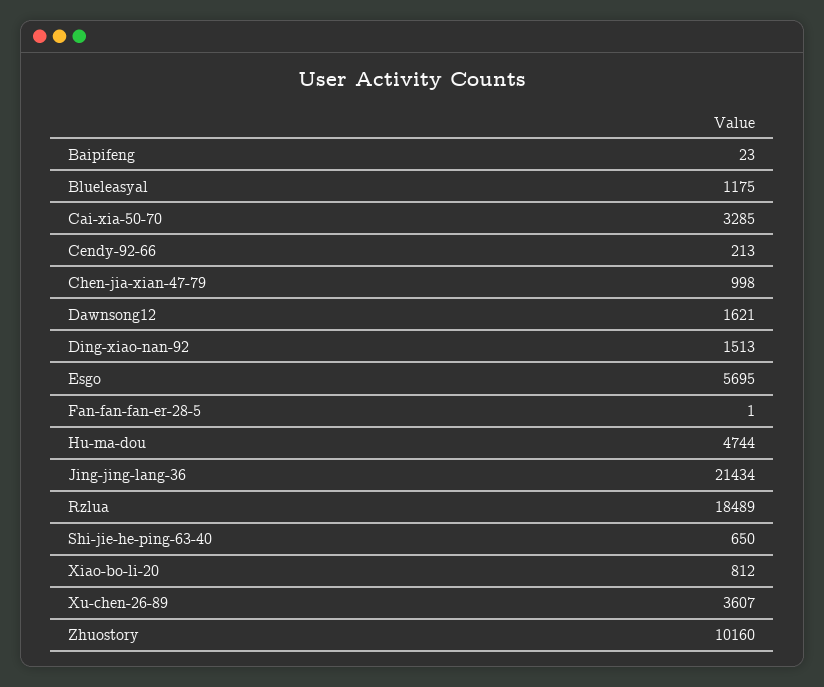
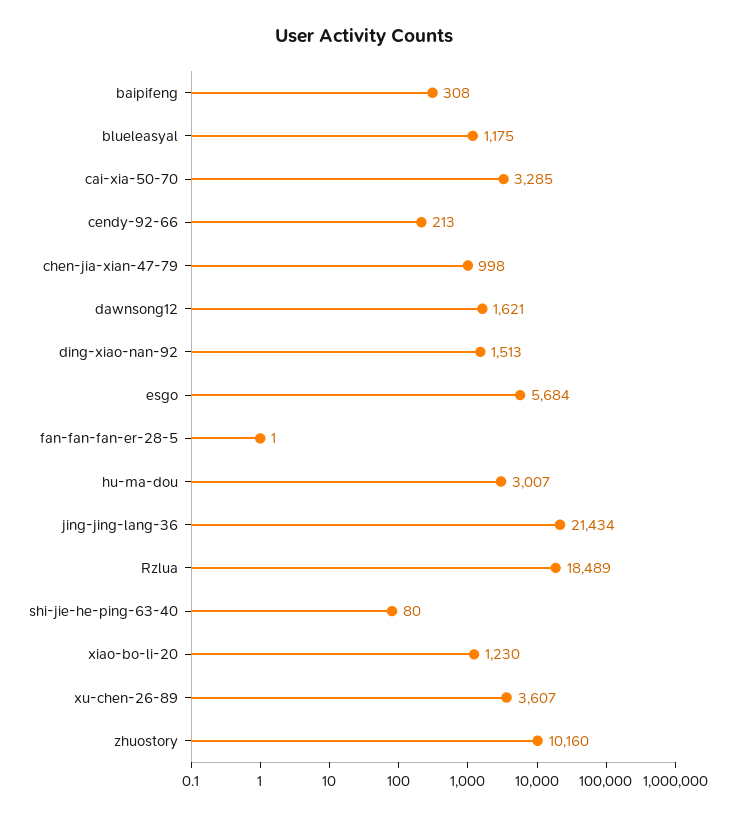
Baipifeng: 23 -> 308
Esgo: 5695 -> 5684
Hu-ma-dou: 4744 -> 3007
Shi-jie-he-ping-63-40: 650 -> 80
Xiao-bo-li-20: 812 -> 1230

